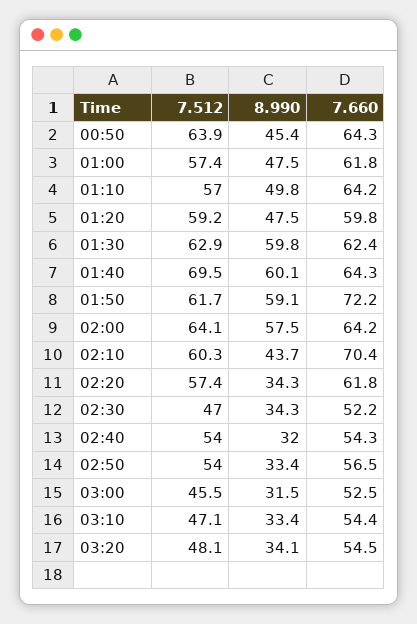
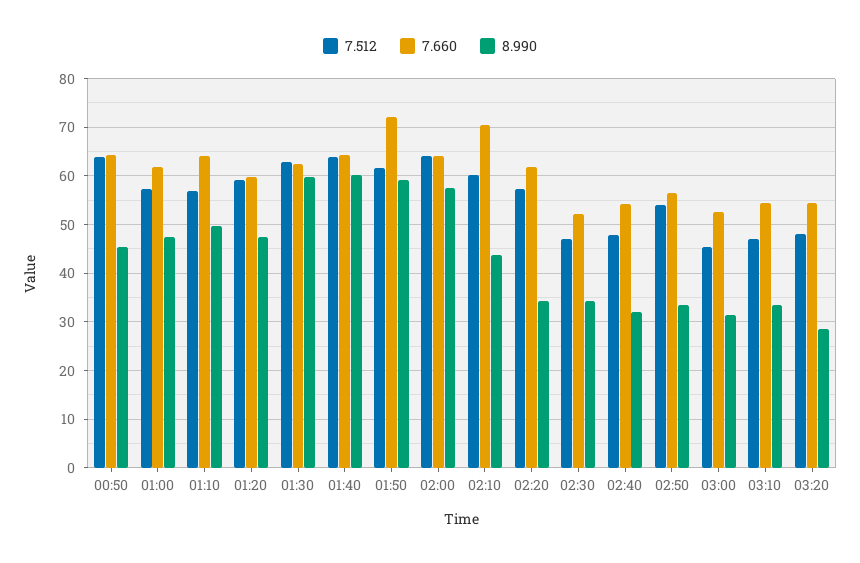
7.512, 01:40: 69.5 -> 64
7.512, 02:40: 54 -> 48
8.990, 03:20: 34.1 -> 28

